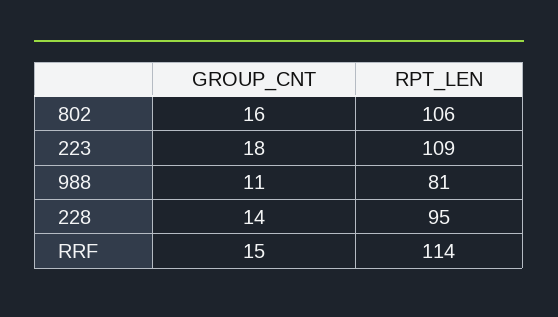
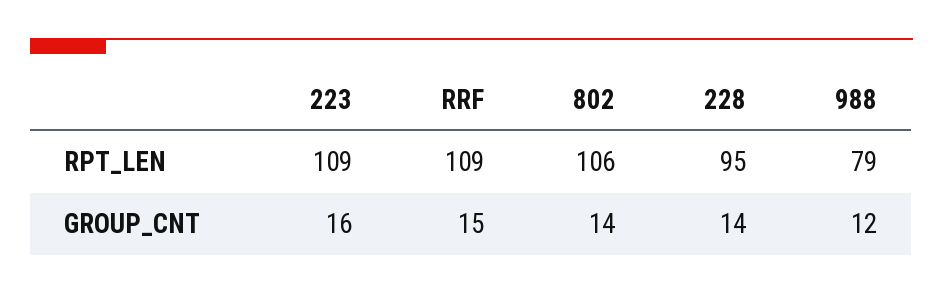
GROUP_CNT, 802: 16 -> 14
GROUP_CNT, 223: 18 -> 16
GROUP_CNT, 988: 11 -> 12
RPT_LEN, 988: 81 -> 79
RPT_LEN, RRF: 114 -> 109

